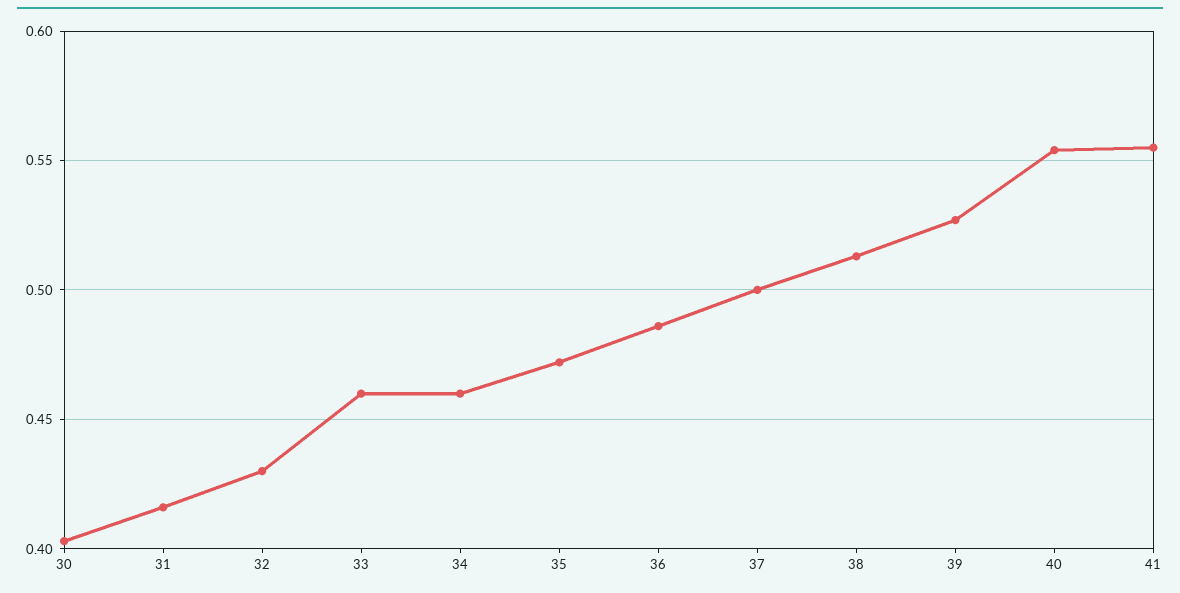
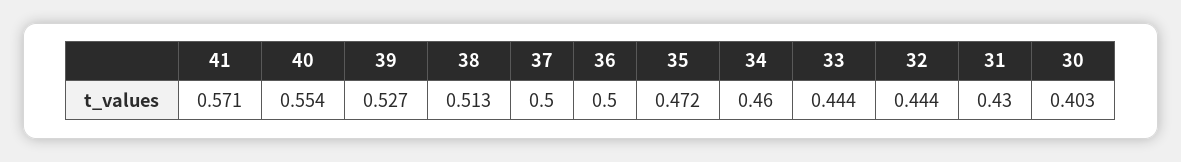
31: 0.415 -> 0.43
32: 0.43 -> 0.444
33: 0.46 -> 0.444
36: 0.485 -> 0.5
41: 0.555 -> 0.571

